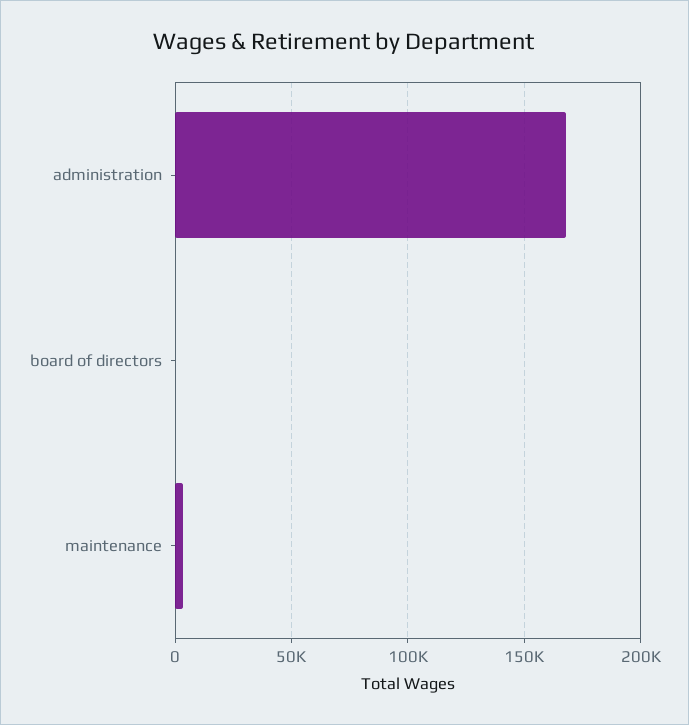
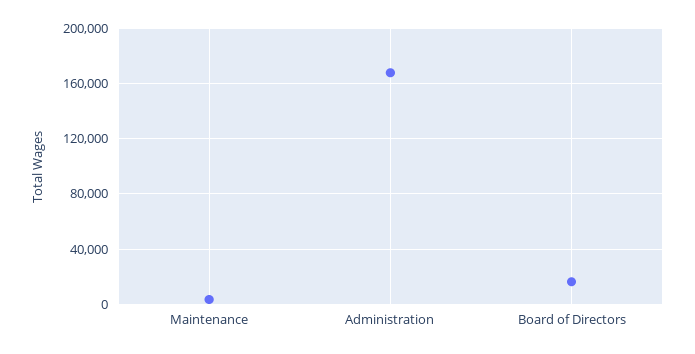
board of directors: 0 -> 15000

